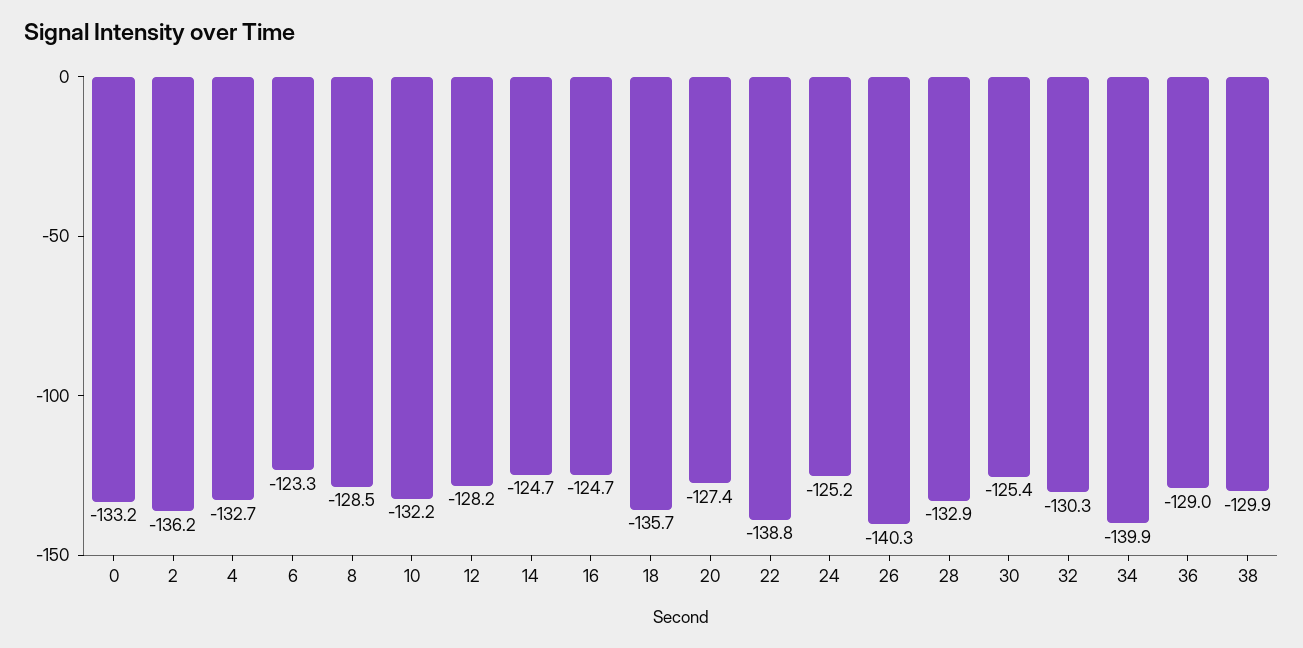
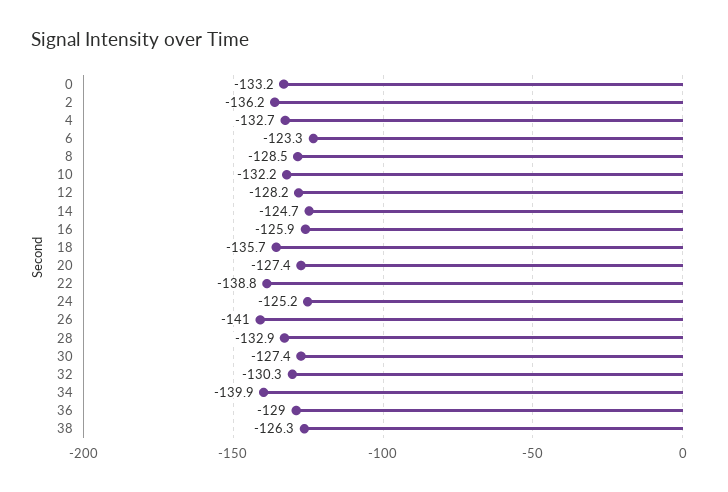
16: -124.7 -> -125.9
26: -140.3 -> -141
30: -125.4 -> -127.4
38: -129.9 -> -126.3

